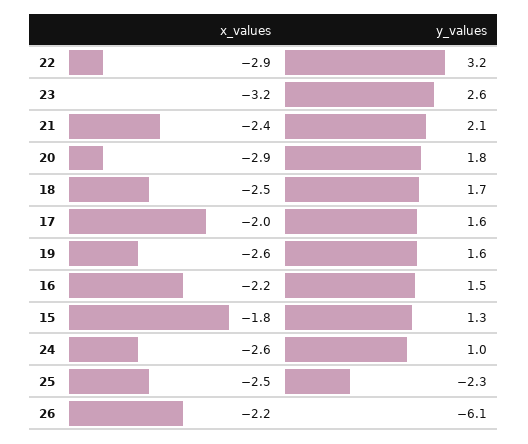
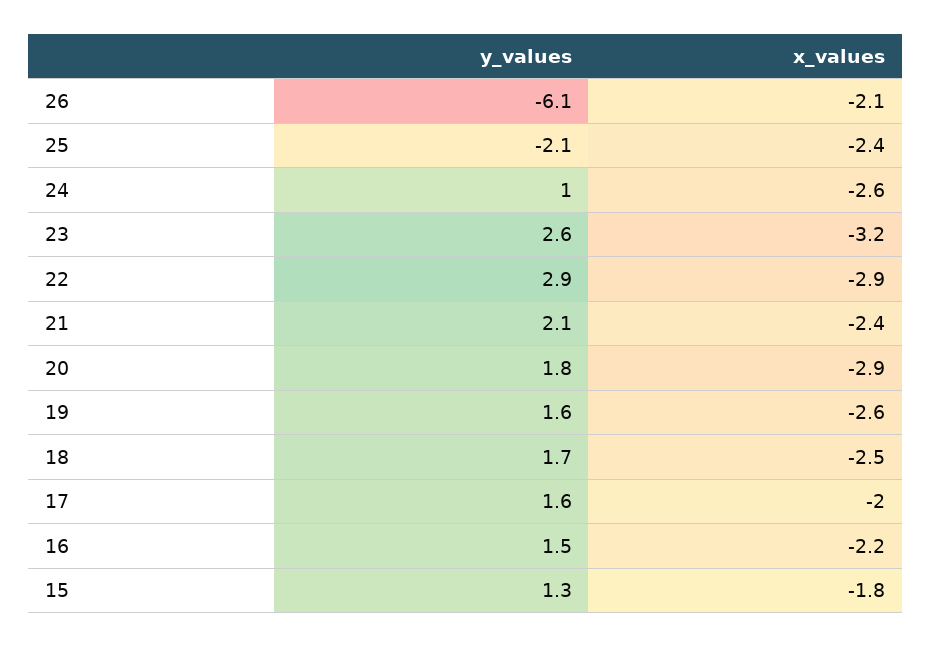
y_values, 22: 3.2 -> 2.9
x_values, 25: -2.5 -> -2.4
y_values, 25: -2.3 -> -2.1
x_values, 26: -2.2 -> -2.1

